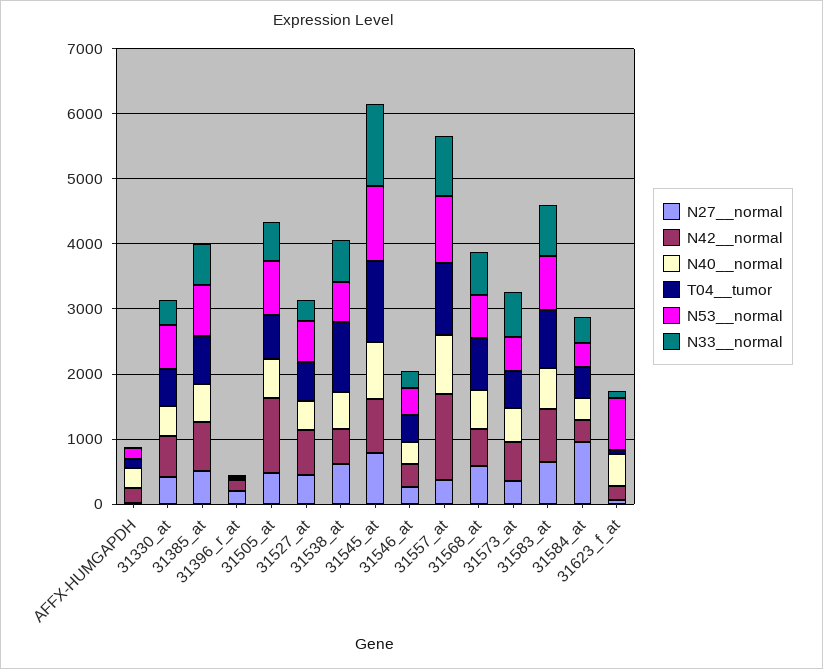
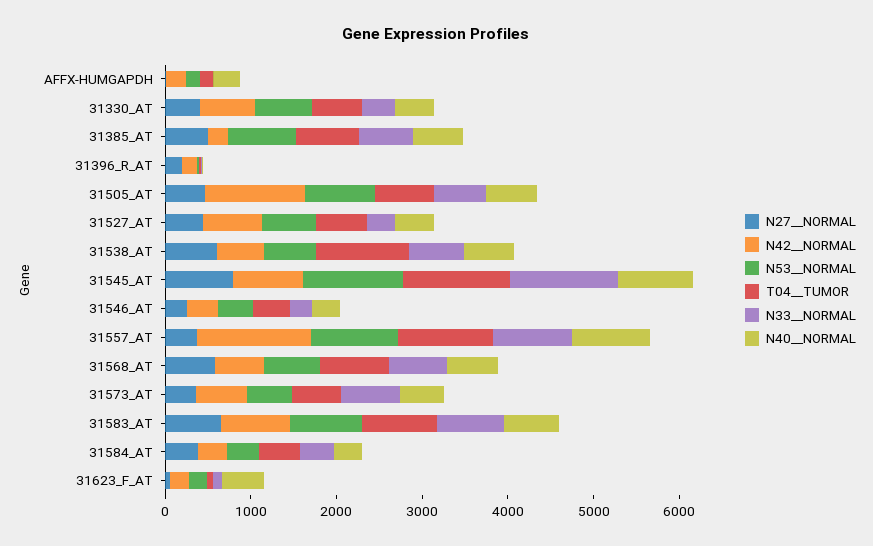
N42__normal, 31385_at: 800 -> 200
N27__normal, 31584_at: 1000 -> 400
N53__normal, 31623_f_at: 800 -> 200

